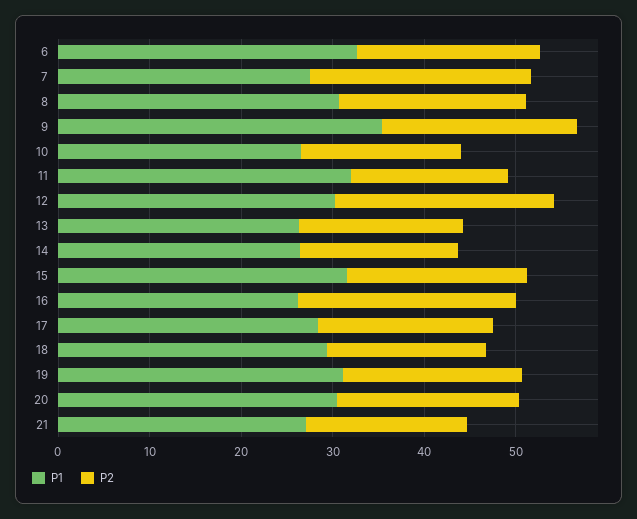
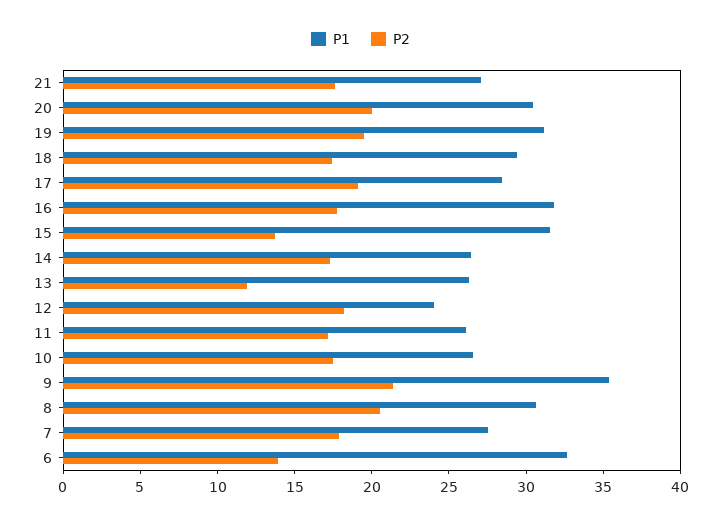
P2, 6: 20 -> 14
P2, 7: 24 -> 18
P1, 11: 32 -> 26
P1, 12: 30 -> 24
P2, 12: 24 -> 18
P2, 13: 18 -> 12
P2, 15: 20 -> 14
P1, 16: 26 -> 32
P2, 16: 24 -> 18

